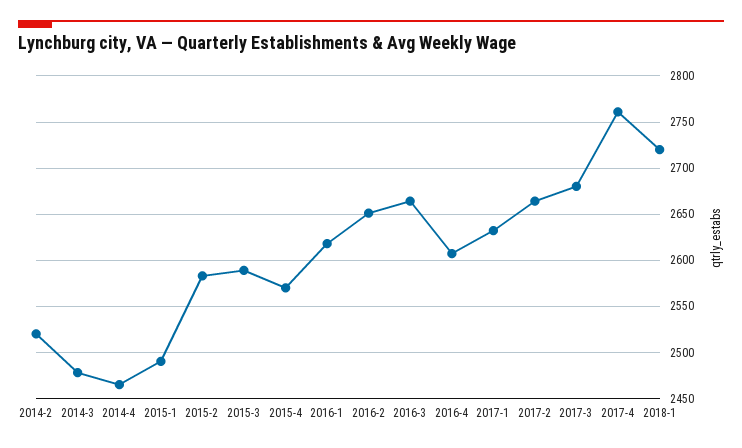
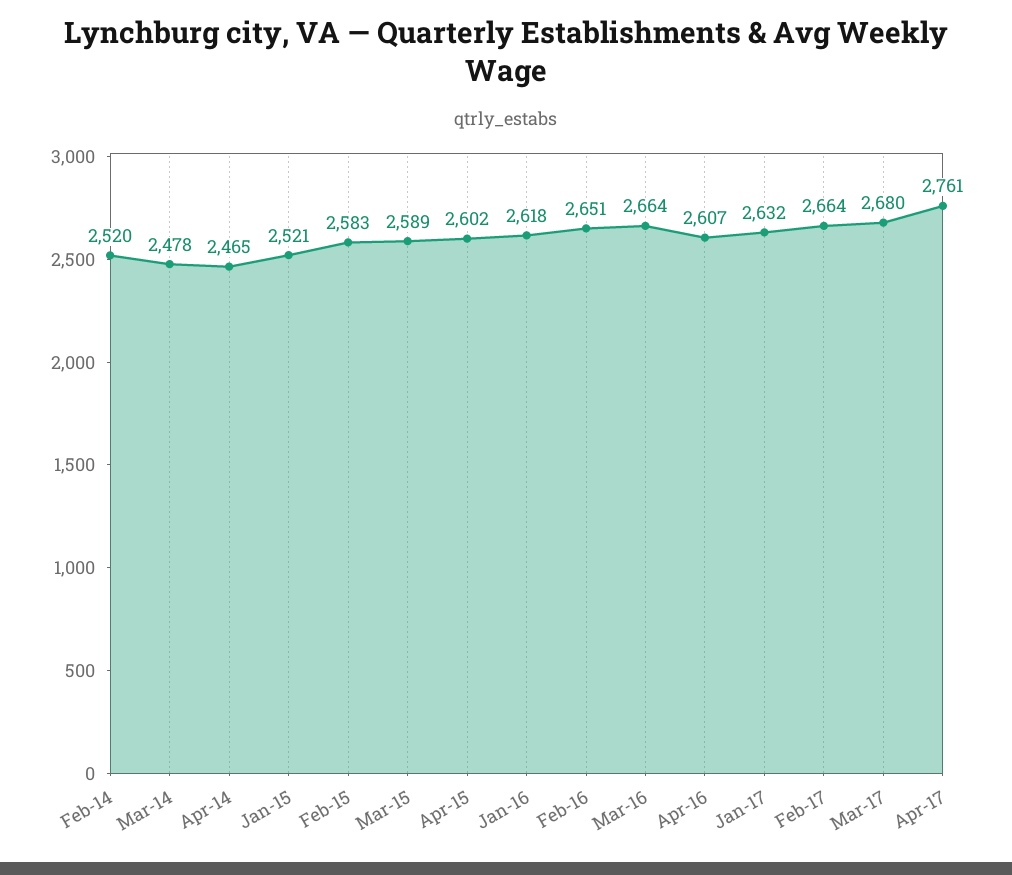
2015-1: 2490 -> 2521
2015-4: 2570 -> 2602
2018-1: 2720 -> none

